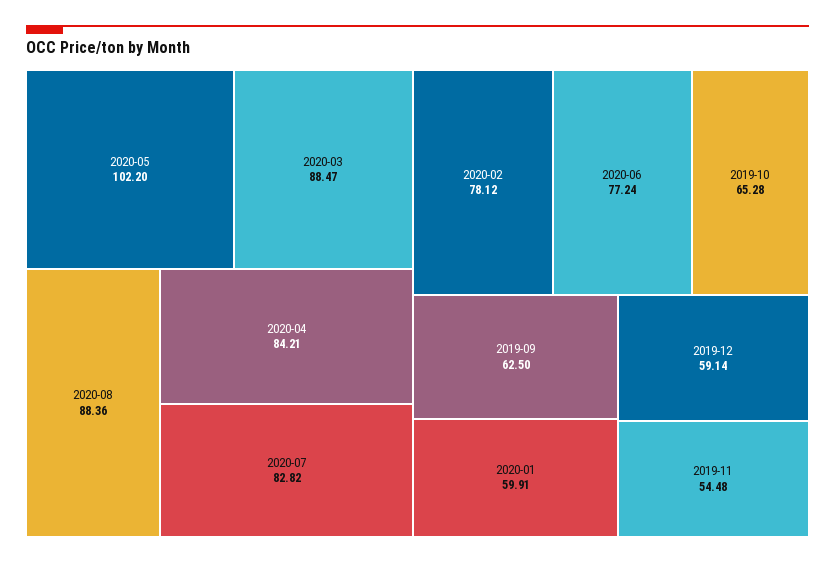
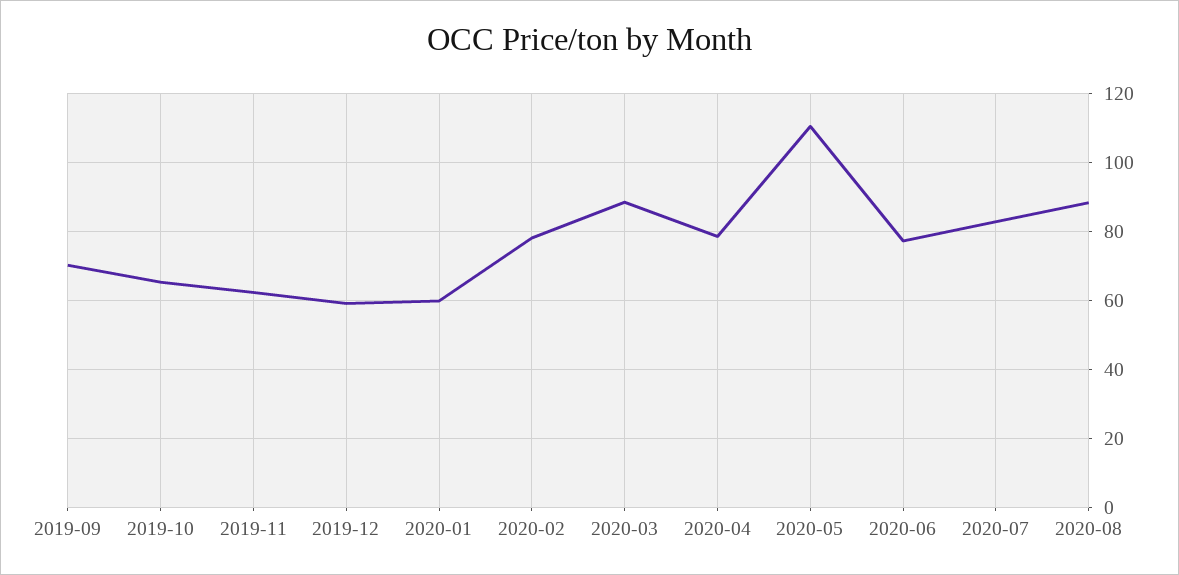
2020-05: 102.2 -> 110
2020-04: 84.21 -> 78
2019-09: 62.5 -> 70
2019-11: 54.48 -> 62

